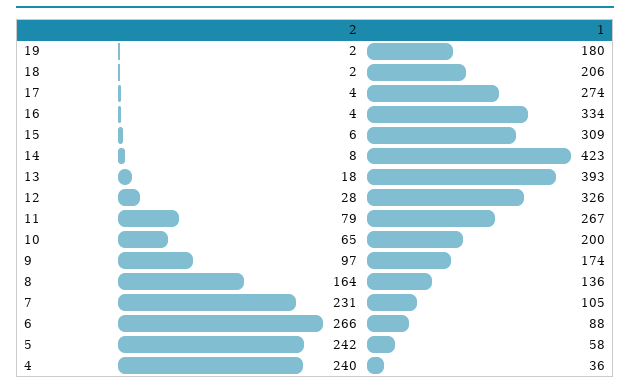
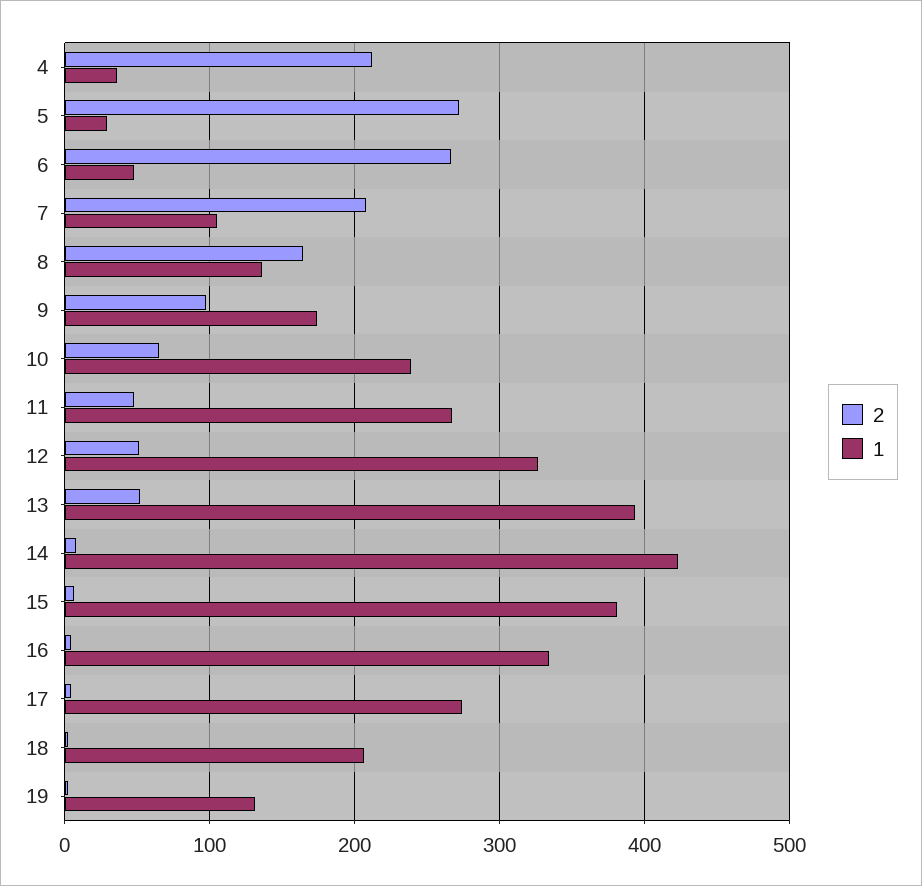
1, 19: 180 -> 130
1, 15: 309 -> 380
2, 13: 18 -> 50
2, 12: 28 -> 50
2, 11: 79 -> 50
1, 10: 200 -> 240
2, 7: 231 -> 210
1, 6: 88 -> 50
2, 5: 242 -> 270
1, 5: 58 -> 30
2, 4: 240 -> 210

